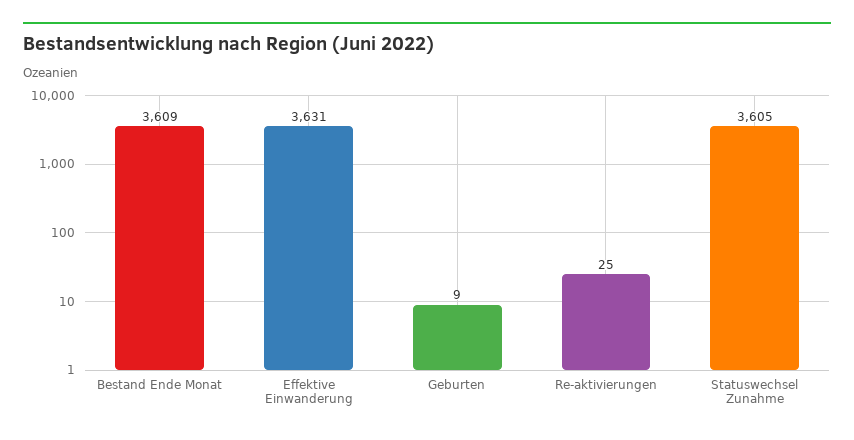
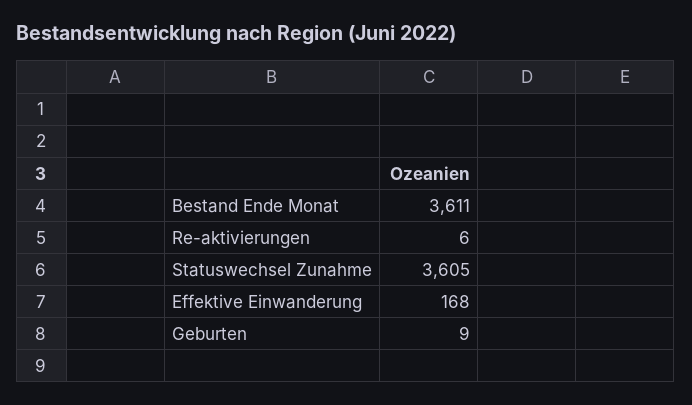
Bestand Ende Monat: 3609 -> 3611
Effektive Einwanderung: 3631 -> 168
Re-aktivierungen: 25 -> 6

